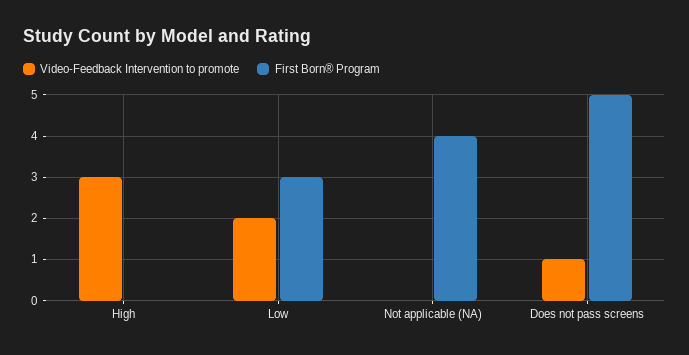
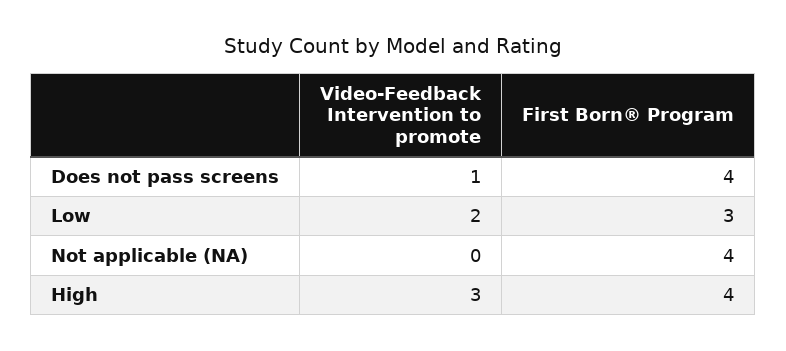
First Born® Program, High: 0 -> 4
First Born® Program, Does not pass screens: 5 -> 4

